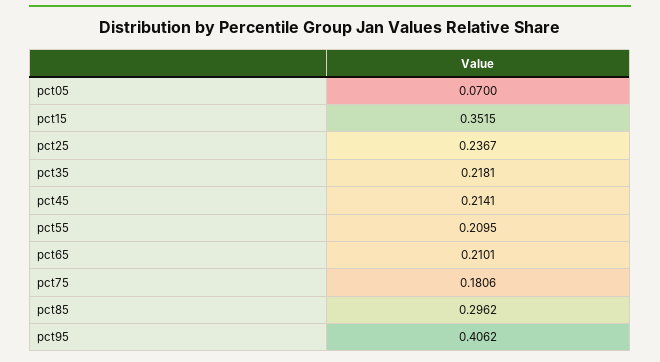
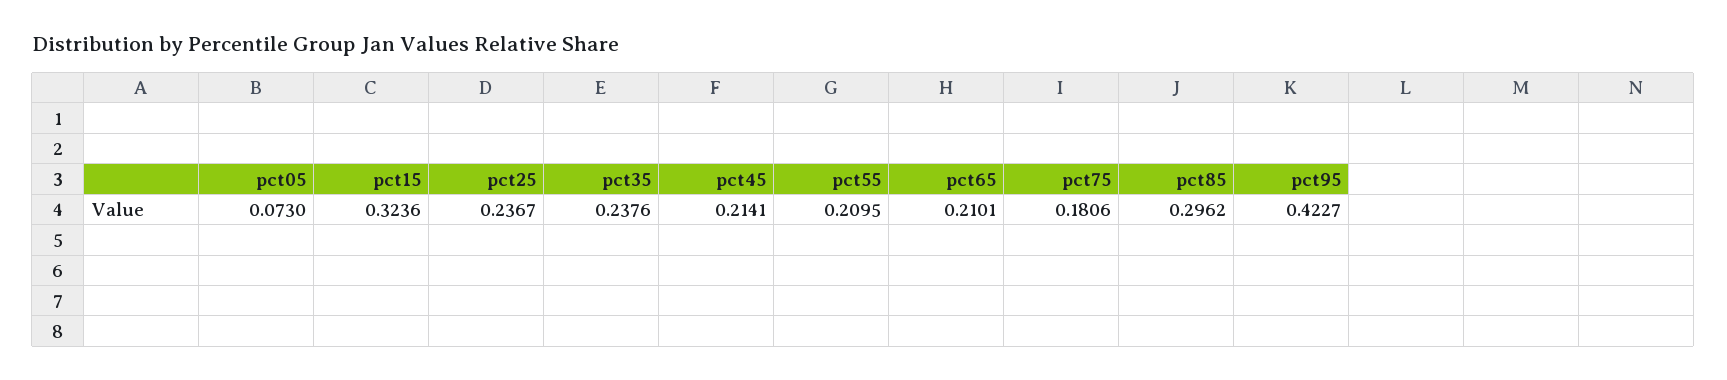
pct05: 0.07 -> 0.073
pct15: 0.3515 -> 0.3236
pct35: 0.2181 -> 0.2376
pct95: 0.4062 -> 0.4227

